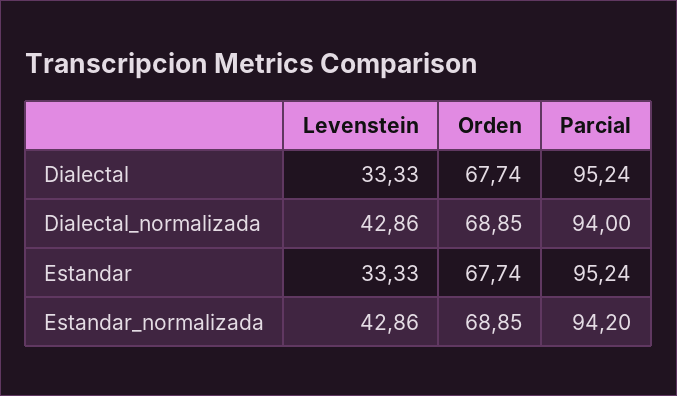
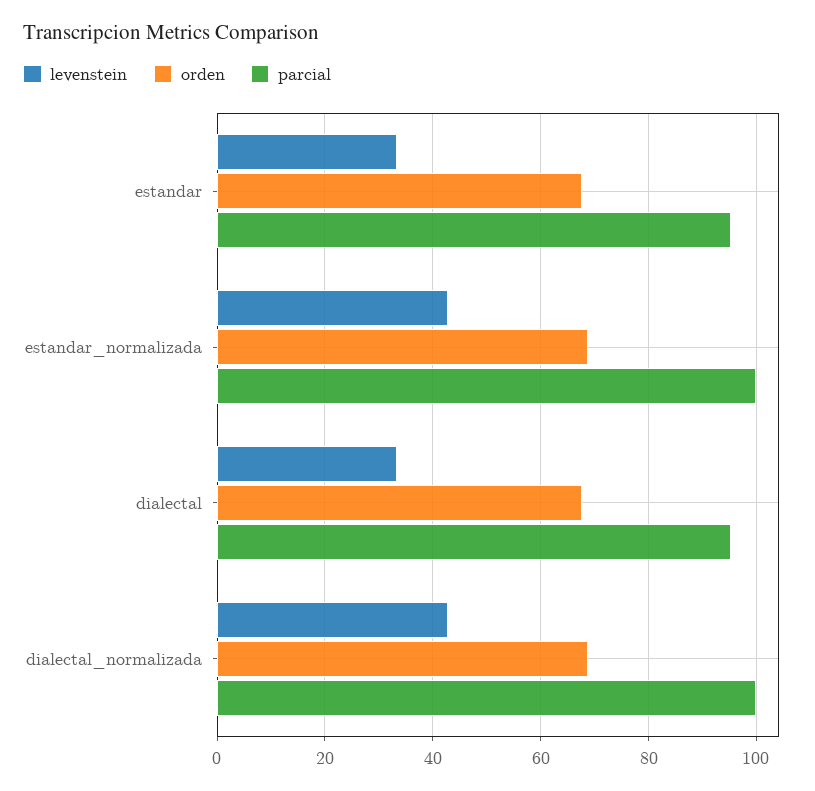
Parcial, Dialectal_normalizada: 94 -> 100
Parcial, Estandar_normalizada: 94.2 -> 100

